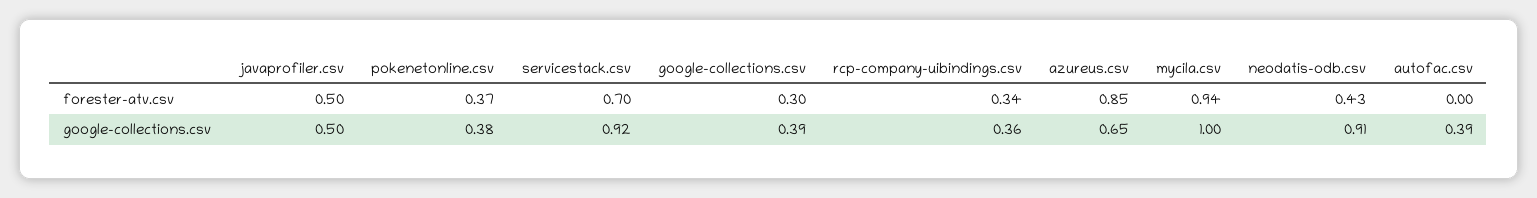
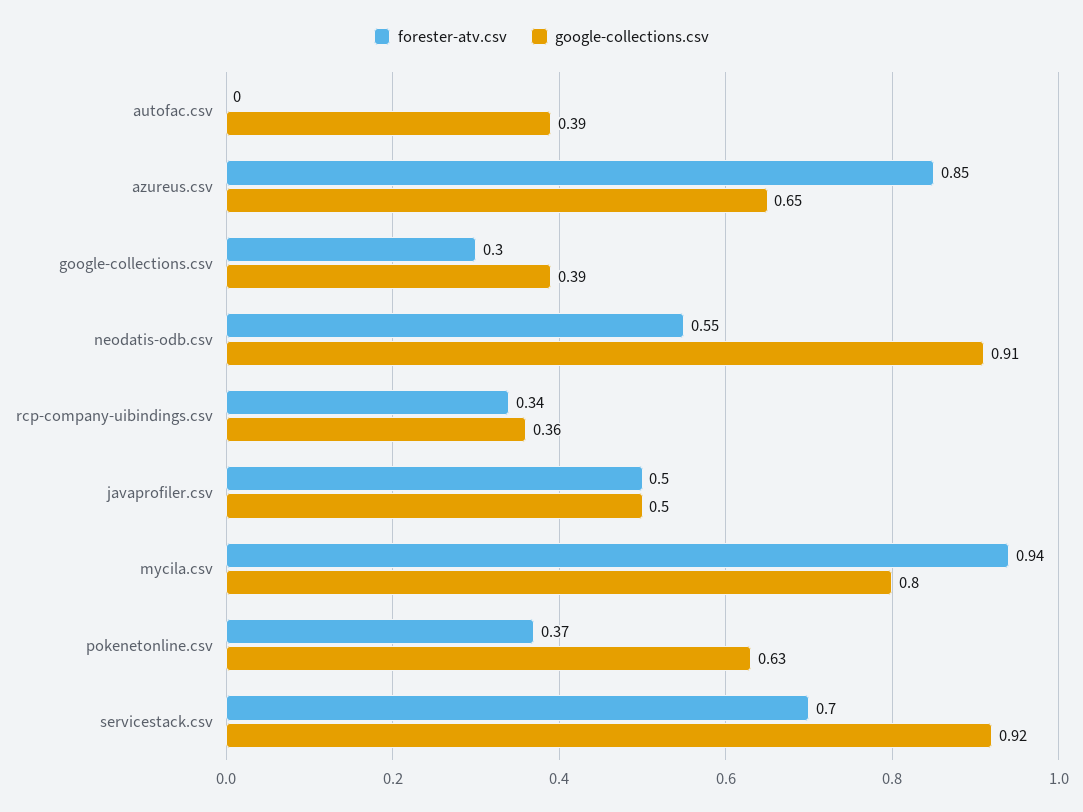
forester-atv.csv, neodatis-odb.csv: 0.43 -> 0.55
google-collections.csv, pokenetonline.csv: 0.38 -> 0.63
google-collections.csv, mycila.csv: 1 -> 0.8

